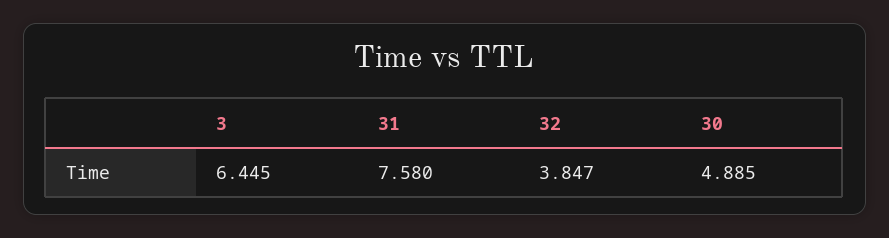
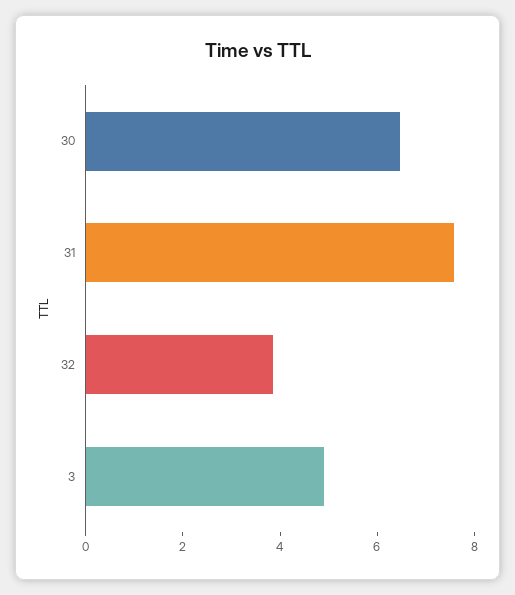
3: 6.445 -> 5
30: 4.885 -> 6.5

